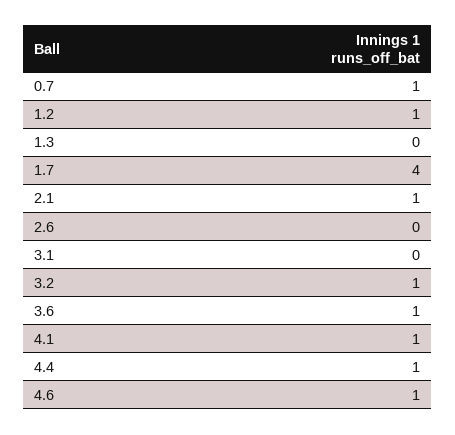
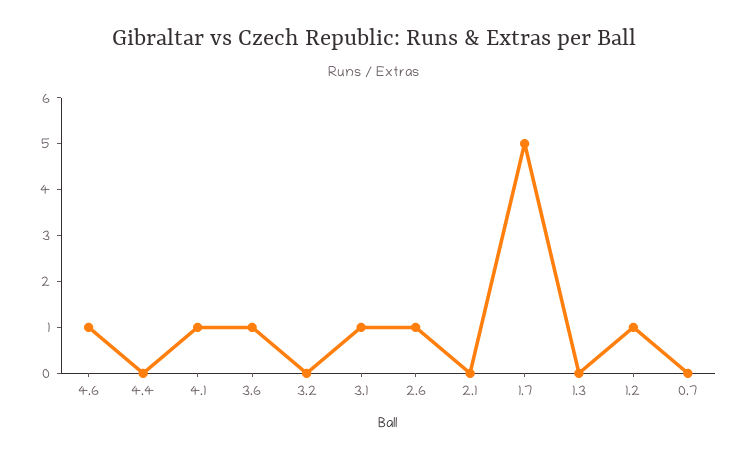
0.7: 1 -> 0
1.7: 4 -> 5
2.1: 1 -> 0
2.6: 0 -> 1
3.1: 0 -> 1
3.2: 1 -> 0
4.4: 1 -> 0

